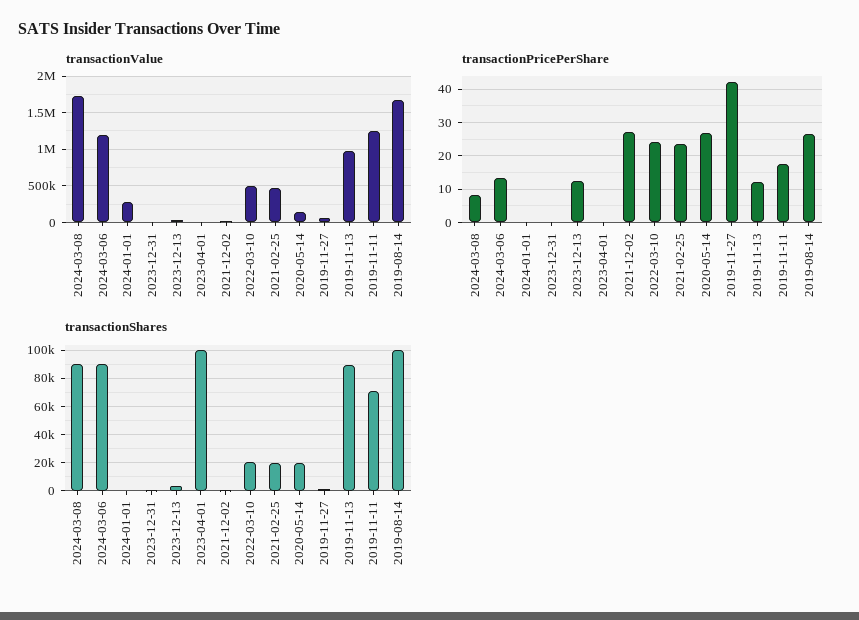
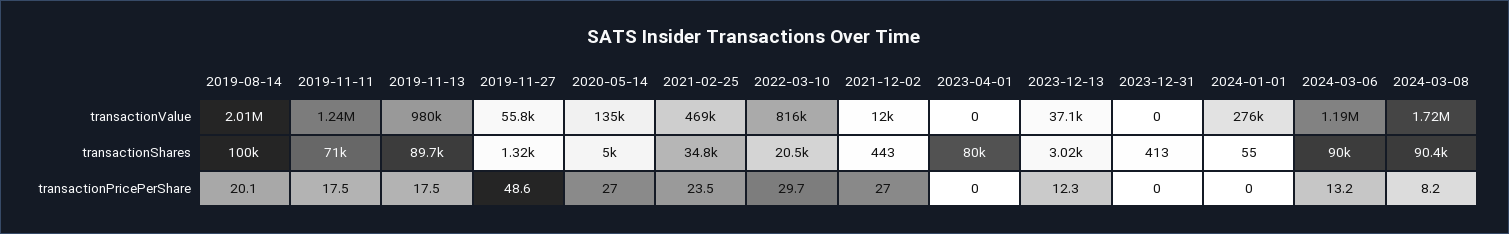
transactionValue, 2022-03-10: 500000 -> 816000
transactionValue, 2019-08-14: 1700000 -> 2010000
transactionPricePerShare, 2022-03-10: 24 -> 29.7
transactionPricePerShare, 2019-11-27: 42 -> 48.6
transactionPricePerShare, 2019-11-13: 12 -> 17.5
transactionPricePerShare, 2019-08-14: 26 -> 20.1
transactionShares, 2023-04-01: 100000 -> 80000
transactionShares, 2021-02-25: 20000 -> 34800
transactionShares, 2020-05-14: 20000 -> 5000

